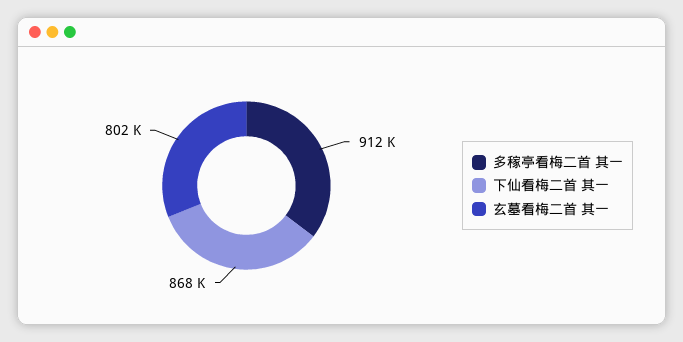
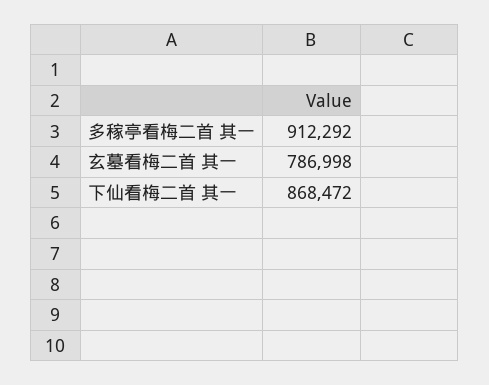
玄墓看梅二首 其一: 802000 -> 786998

